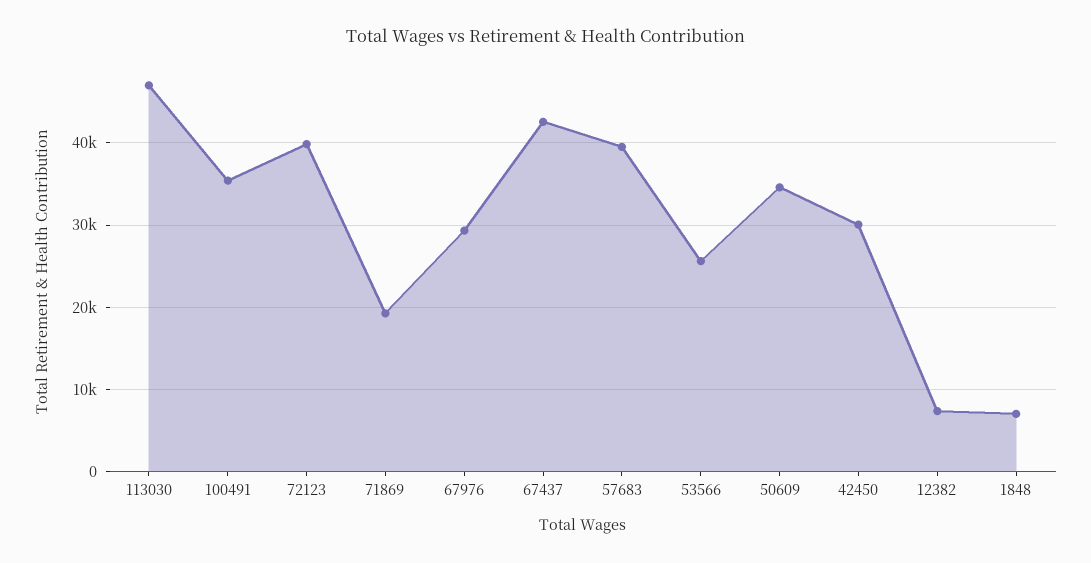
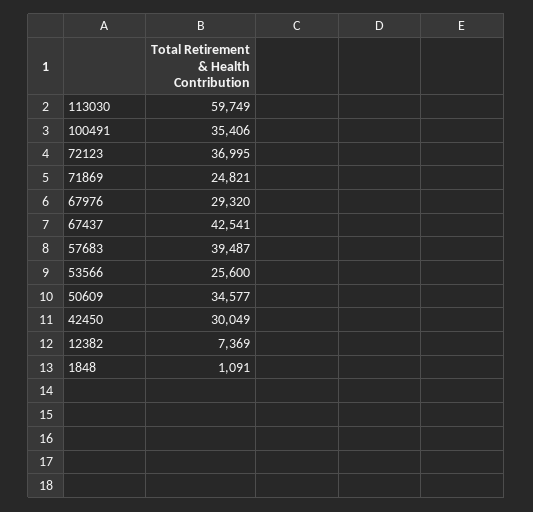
113030: 47000 -> 59749
72123: 40000 -> 36995
71869: 19000 -> 24821
1848: 7000 -> 1091

